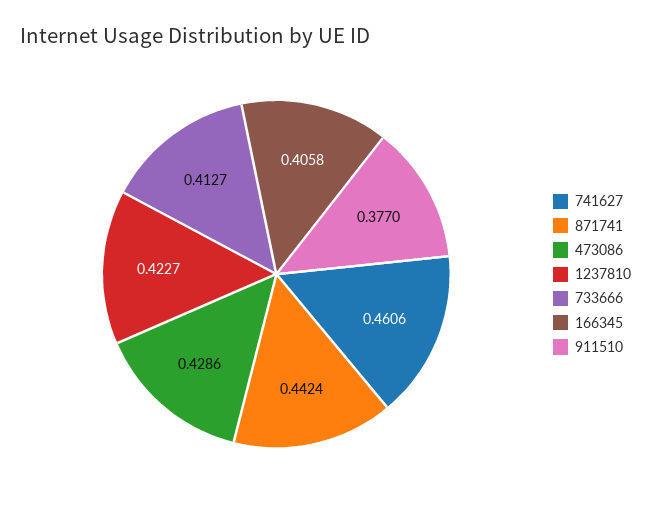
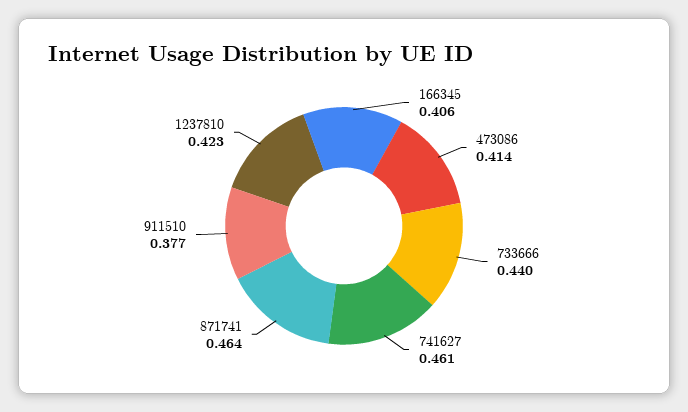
871741: 0.4424 -> 0.464
473086: 0.4286 -> 0.414
733666: 0.4127 -> 0.44

